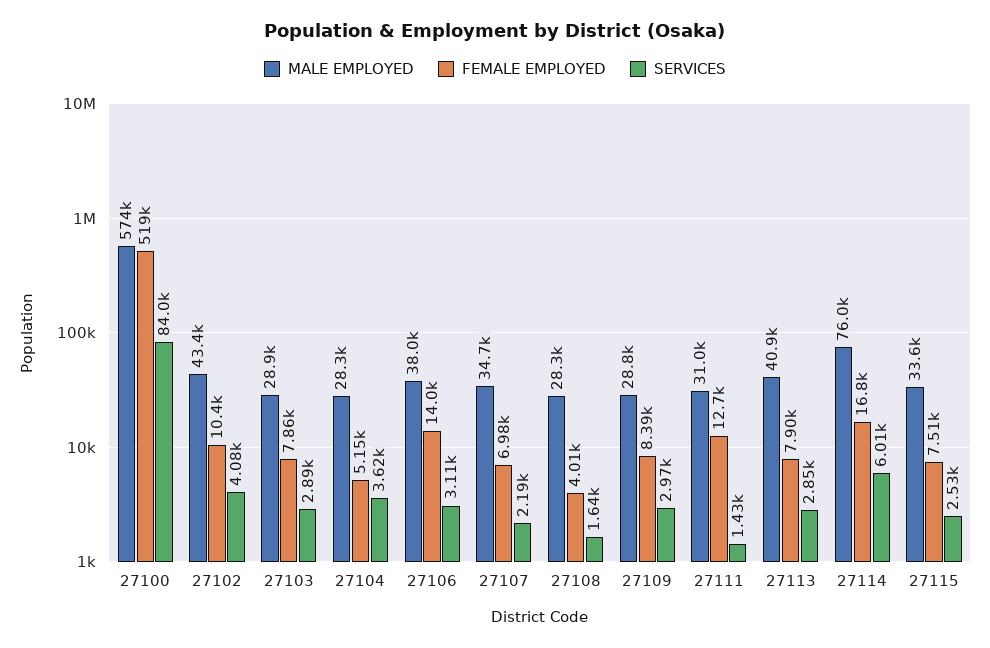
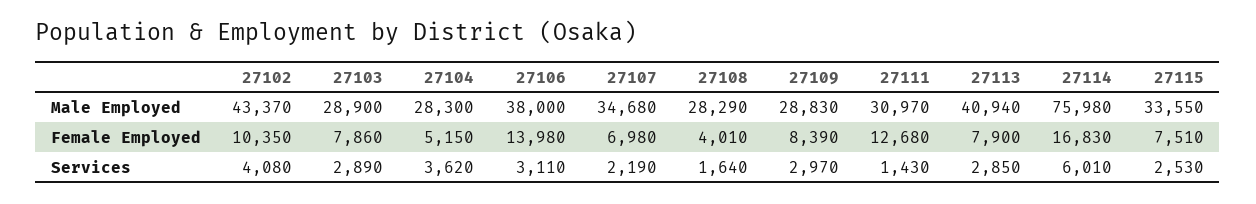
MALE EMPLOYED, 27100: 574000 -> none
FEMALE EMPLOYED, 27100: 519000 -> none
SERVICES, 27100: 84000 -> none

